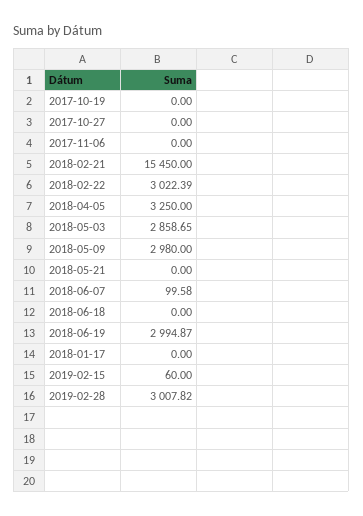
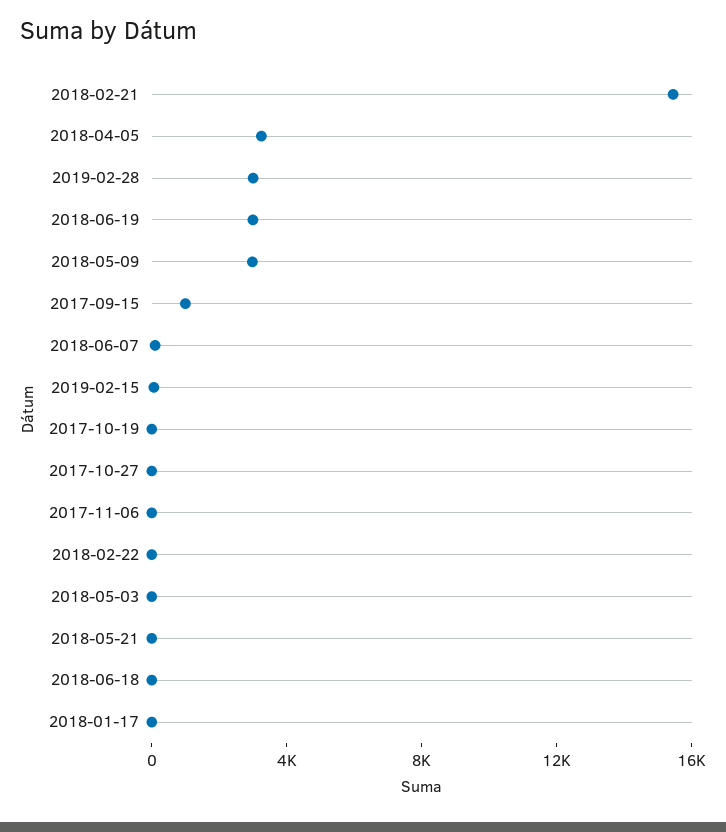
2018-02-22: 3022.39 -> 0
2018-05-03: 2858.65 -> 0
2017-09-15: none -> 1000

